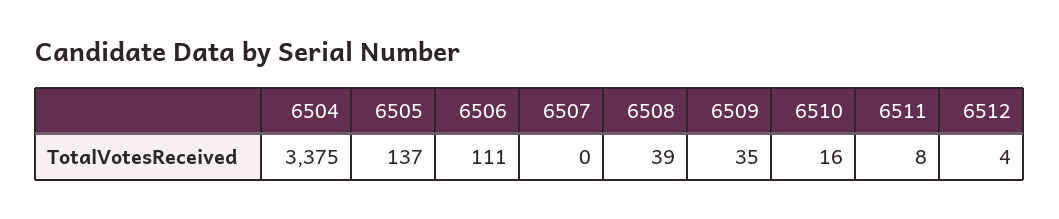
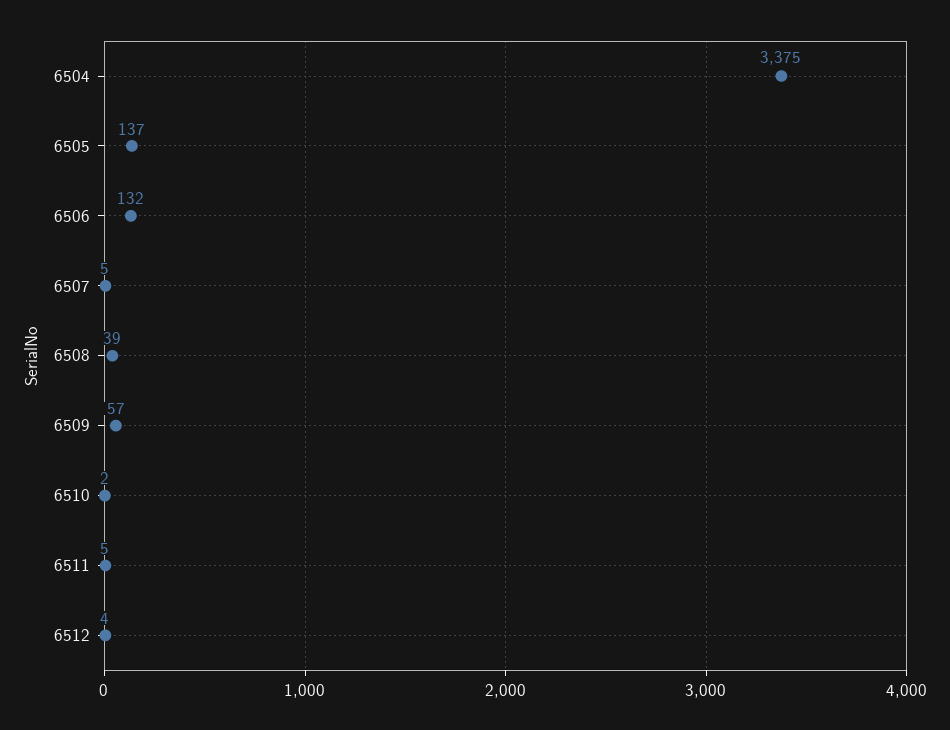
6506: 111 -> 132
6507: 0 -> 5
6509: 35 -> 57
6510: 16 -> 2
6511: 8 -> 5

